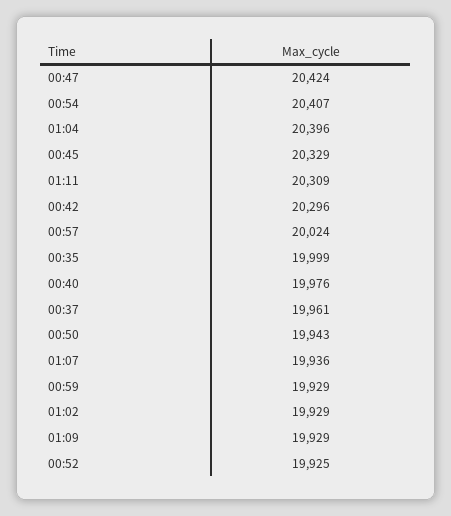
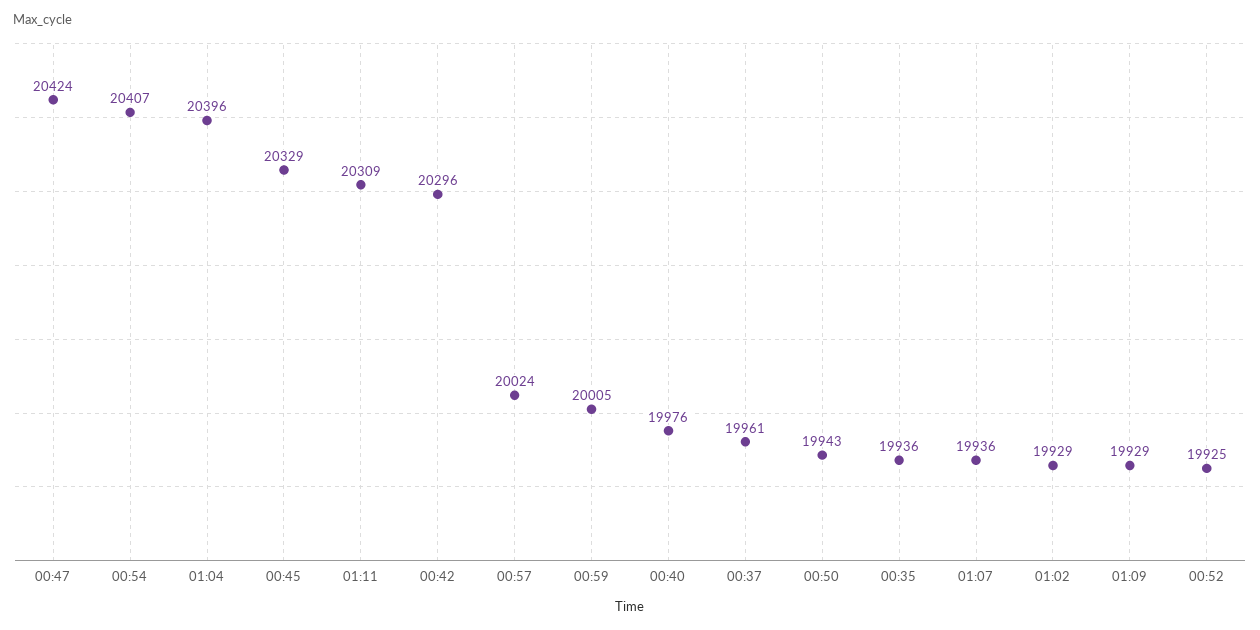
00:35: 19999 -> 19936
00:59: 19929 -> 20005

